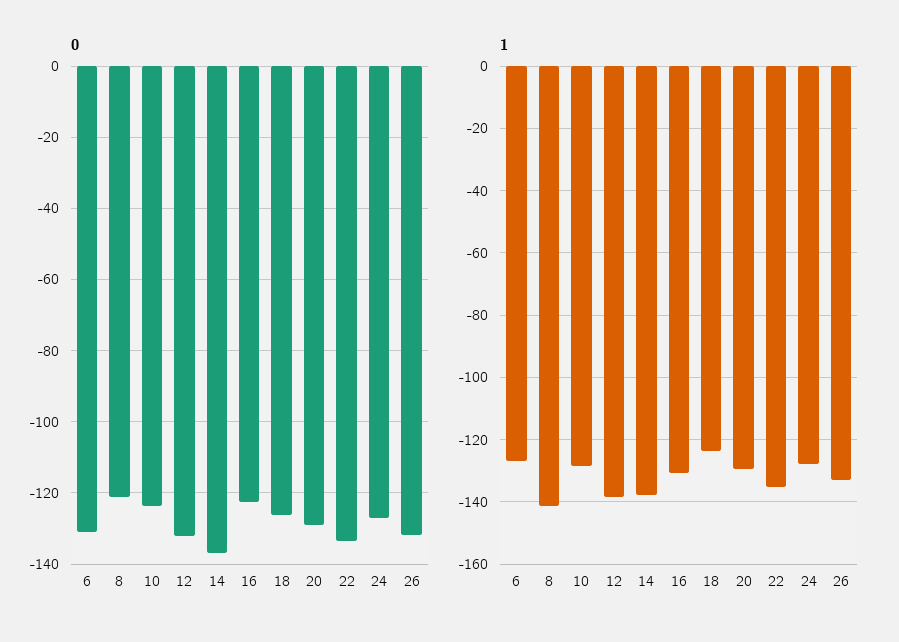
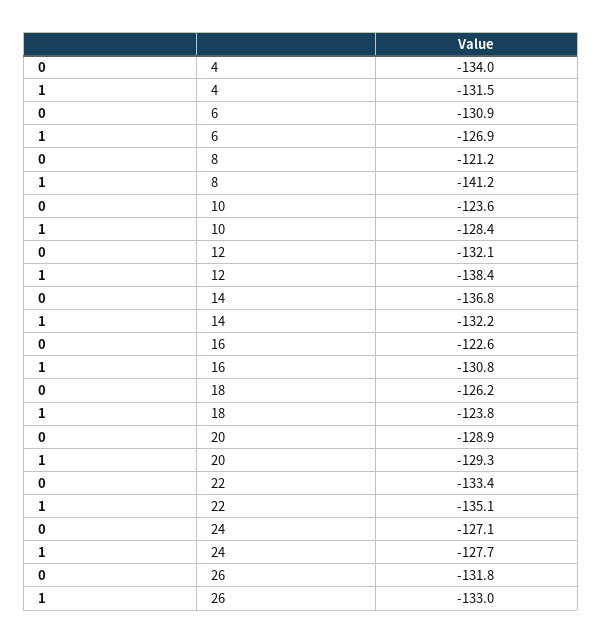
1, 14: -138 -> -132.2
0, 4: none -> -134
1, 4: none -> -131.5

